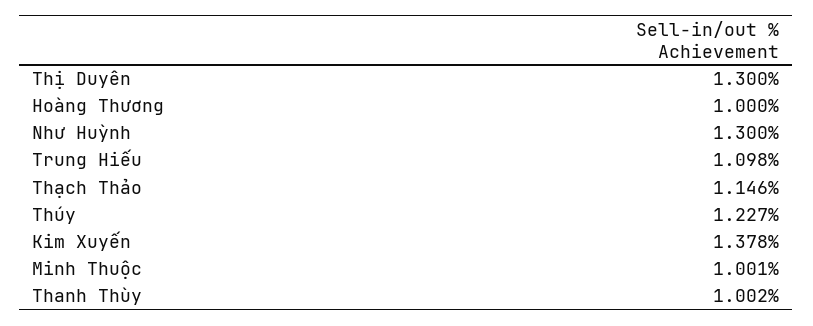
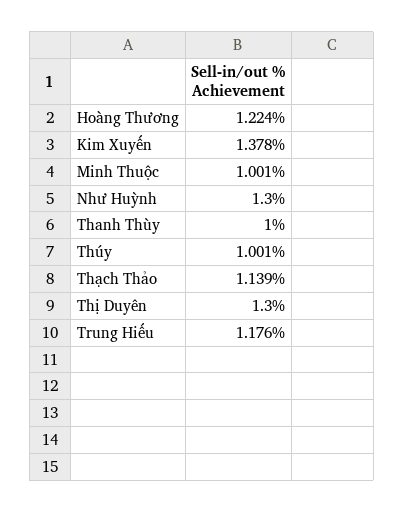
Hoàng Thương: 1 -> 1.224
Trung Hiếu: 1.098 -> 1.176
Thạch Thảo: 1.146 -> 1.139
Thúy: 1.227 -> 1.001
Thanh Thùy: 1.002 -> 1

